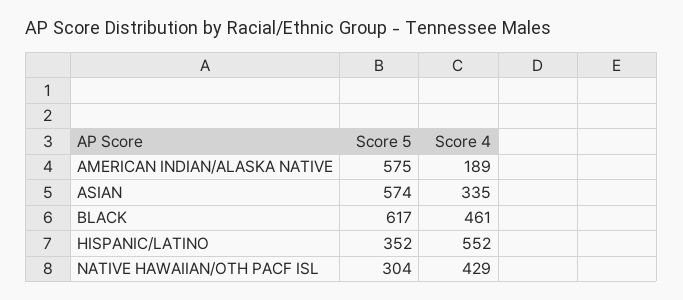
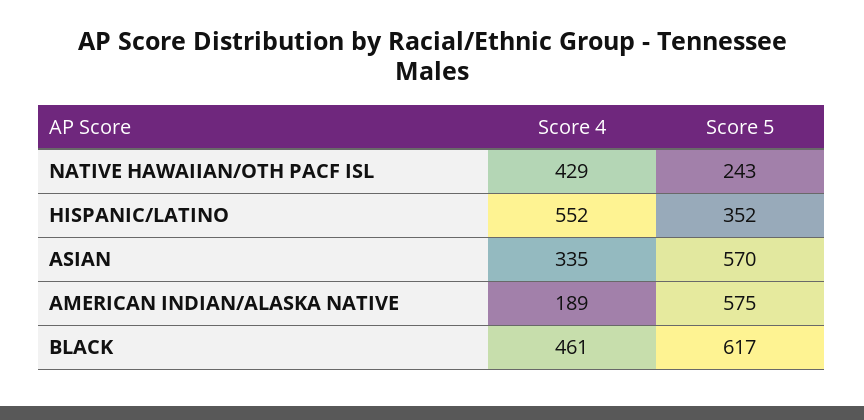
Score 5, ASIAN: 574 -> 570
Score 5, NATIVE HAWAIIAN/OTH PACF ISL: 304 -> 243

